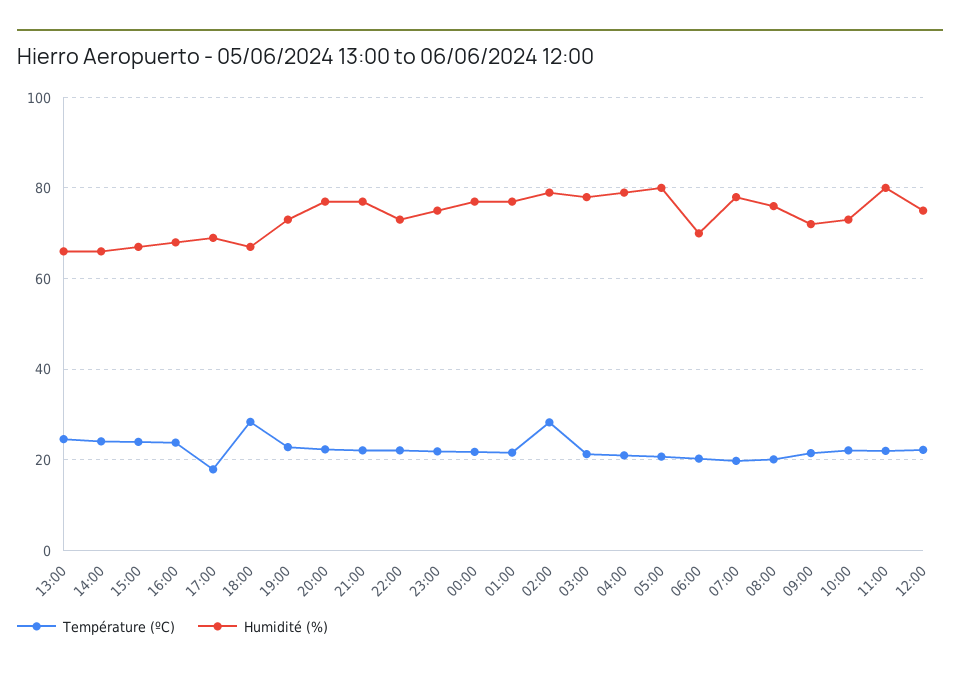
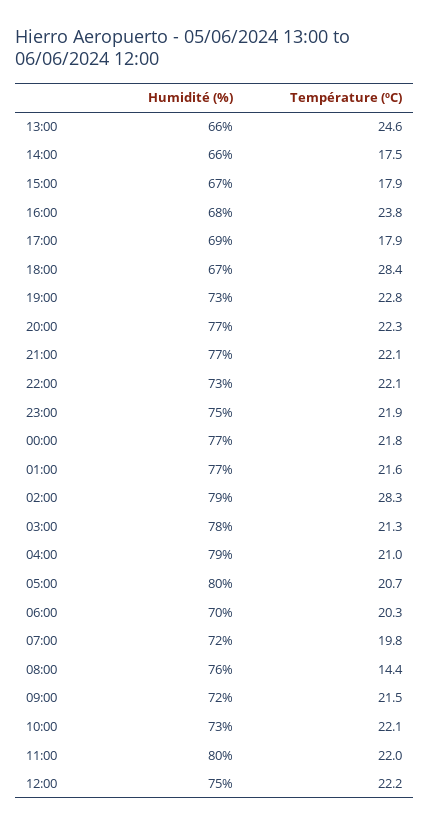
Température (ºC), 14:00: 24 -> 17.5
Température (ºC), 15:00: 24 -> 17.9
Humidité (%), 07:00: 78 -> 72
Température (ºC), 08:00: 20 -> 14.4

